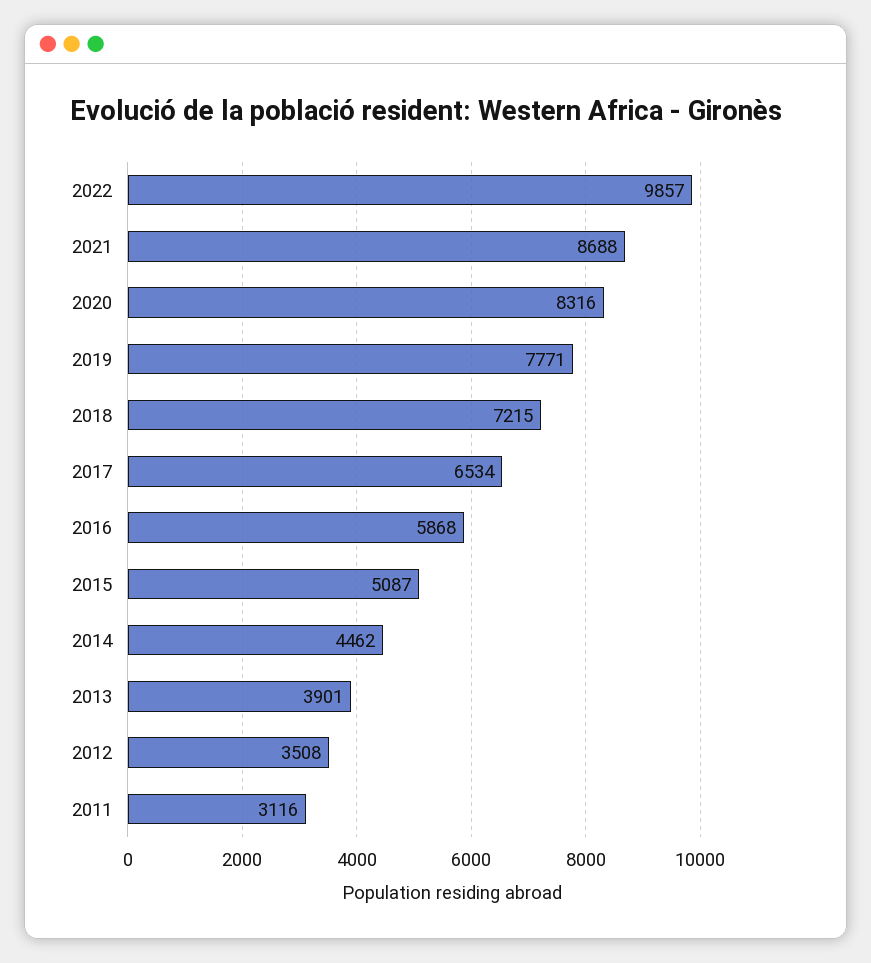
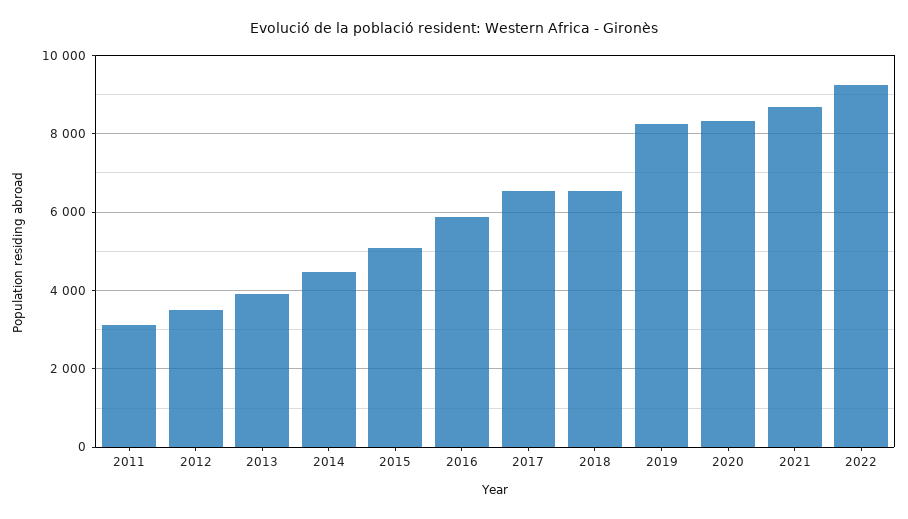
2022: 9857 -> 9200
2019: 7771 -> 8200
2018: 7215 -> 6600

